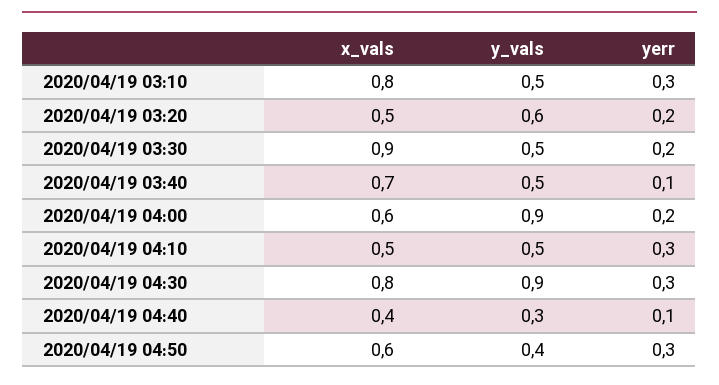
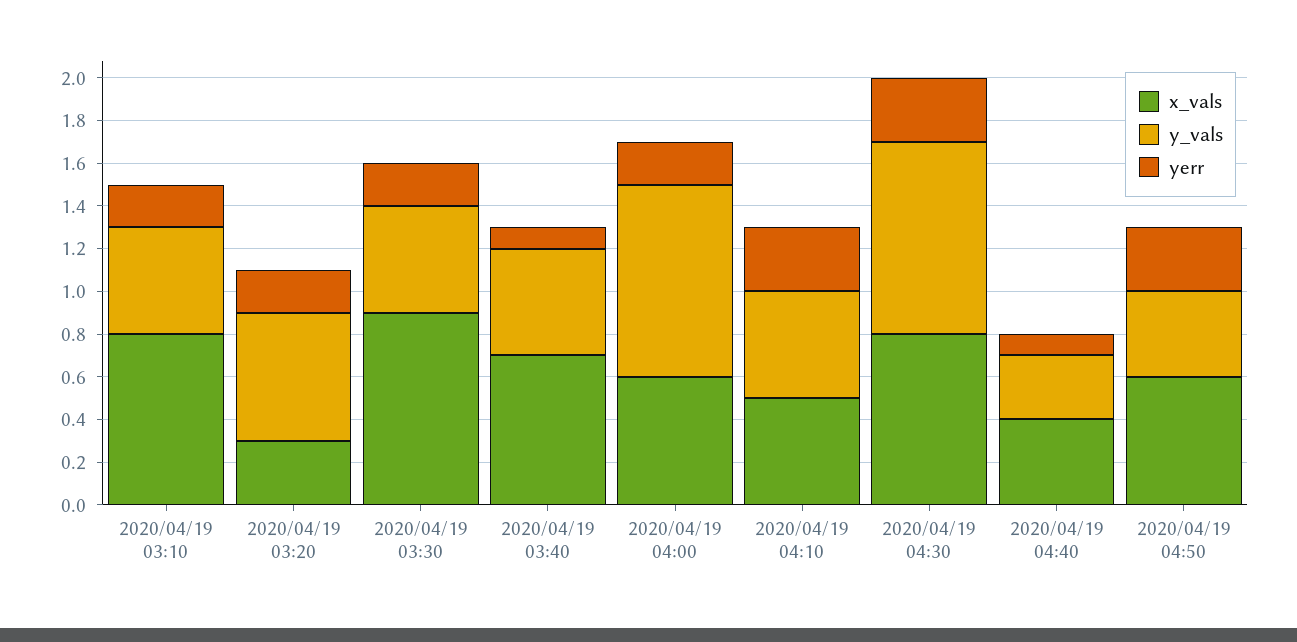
yerr, 2020/04/19 03:10: 0.3 -> 0.2
x_vals, 2020/04/19 03:20: 0.5 -> 0.3

